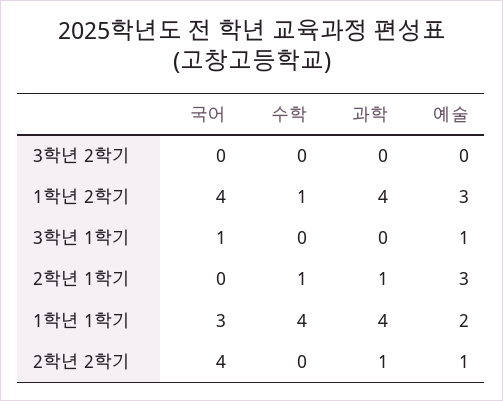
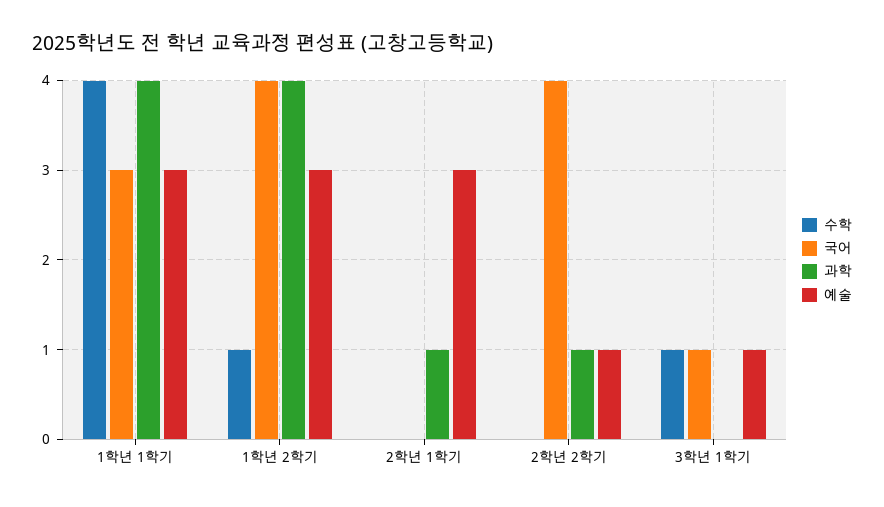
국어, 3학년 2학기: 0 -> none
수학, 3학년 2학기: 0 -> none
과학, 3학년 2학기: 0 -> none
예술, 3학년 2학기: 0 -> none
수학, 3학년 1학기: 0 -> 1
수학, 2학년 1학기: 1 -> 0
예술, 1학년 1학기: 2 -> 3

